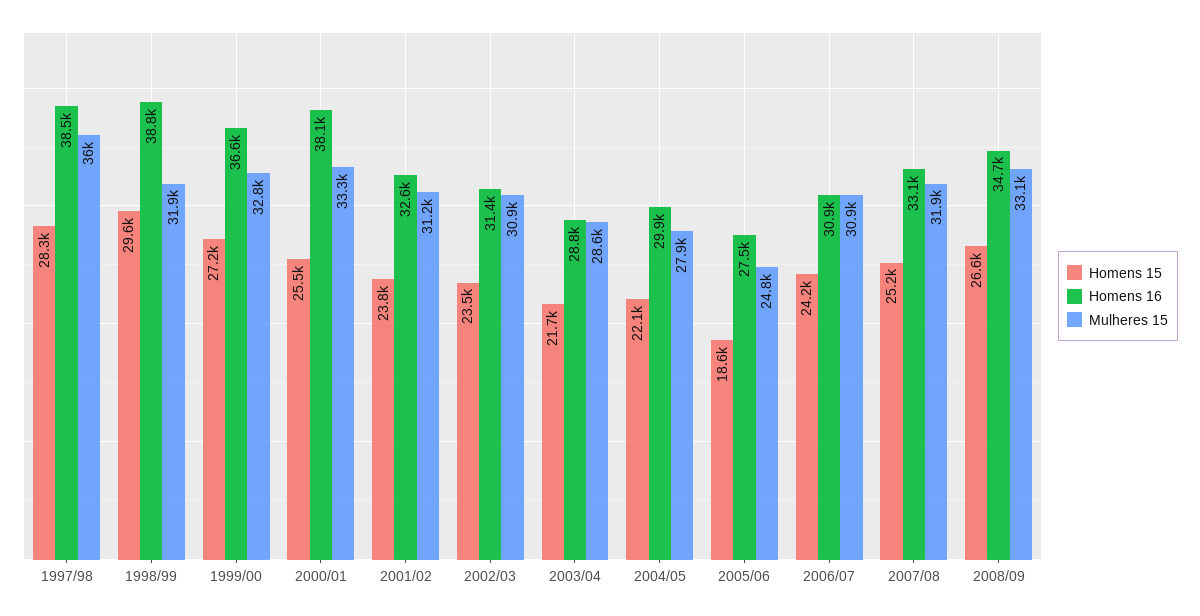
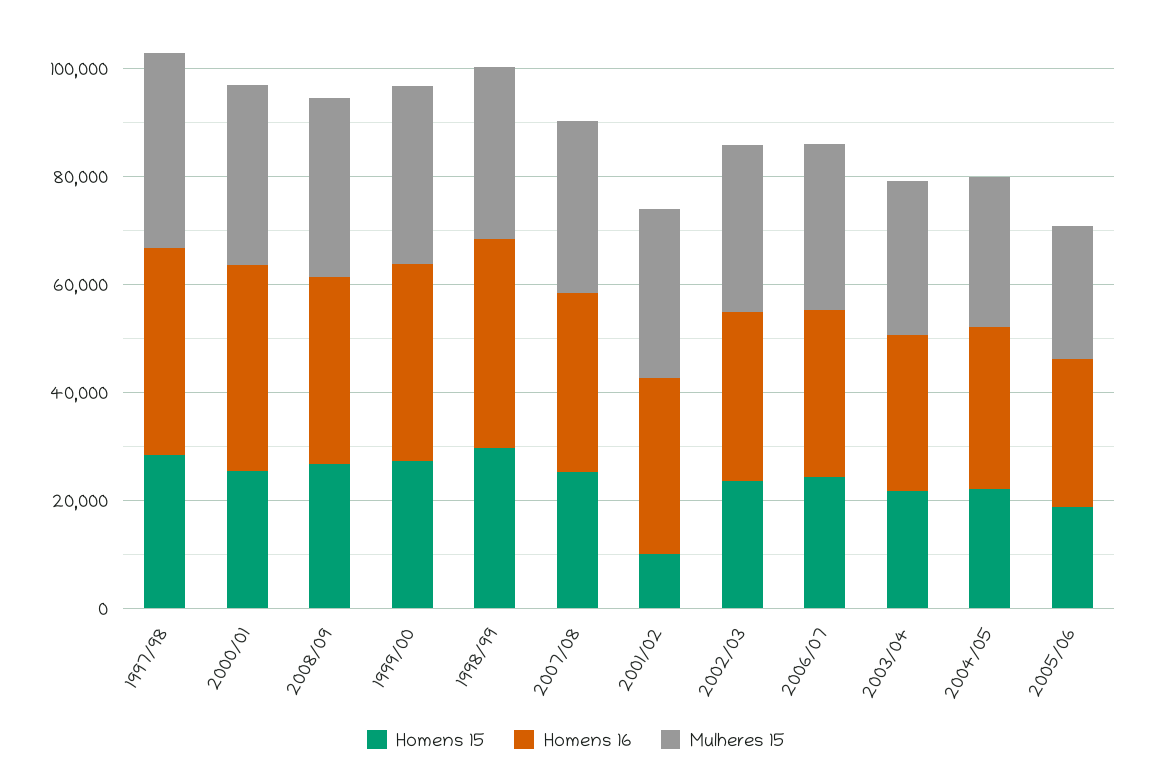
Homens 15, 2001/02: 23800 -> 10000

